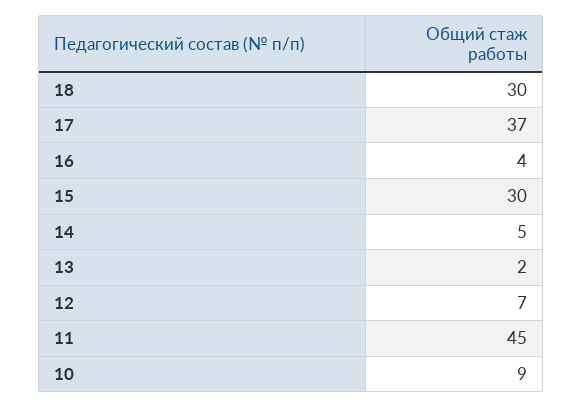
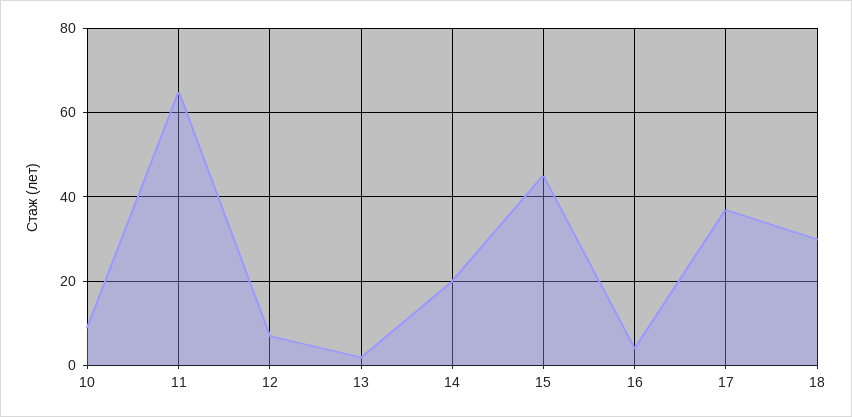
15: 30 -> 45
14: 5 -> 20
11: 45 -> 65

